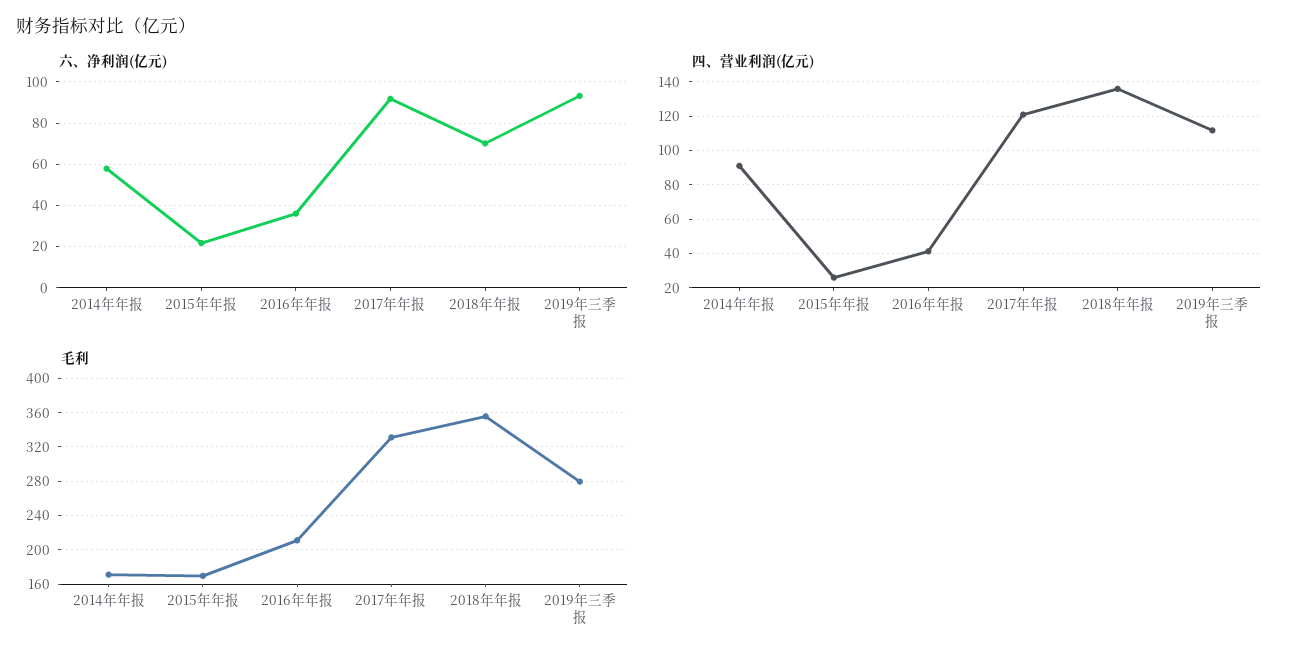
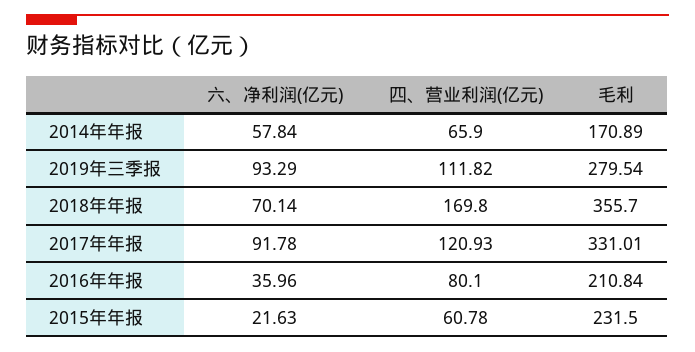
四、营业利润(亿元), 2014年年报: 90 -> 65.9
四、营业利润(亿元), 2015年年报: 25 -> 60.78
四、营业利润(亿元), 2016年年报: 40 -> 80.1
四、营业利润(亿元), 2018年年报: 135 -> 169.8
毛利, 2015年年报: 170 -> 231.5

